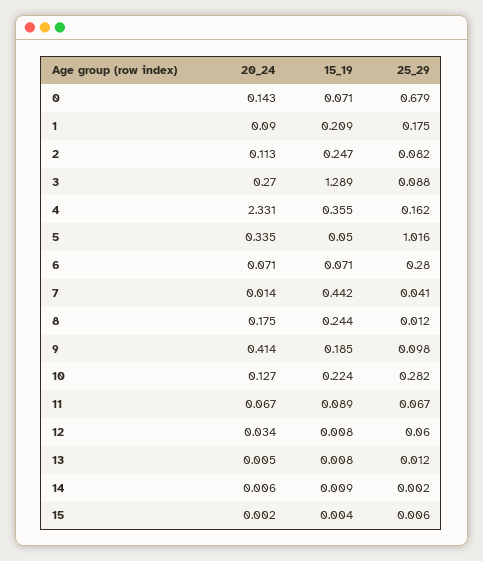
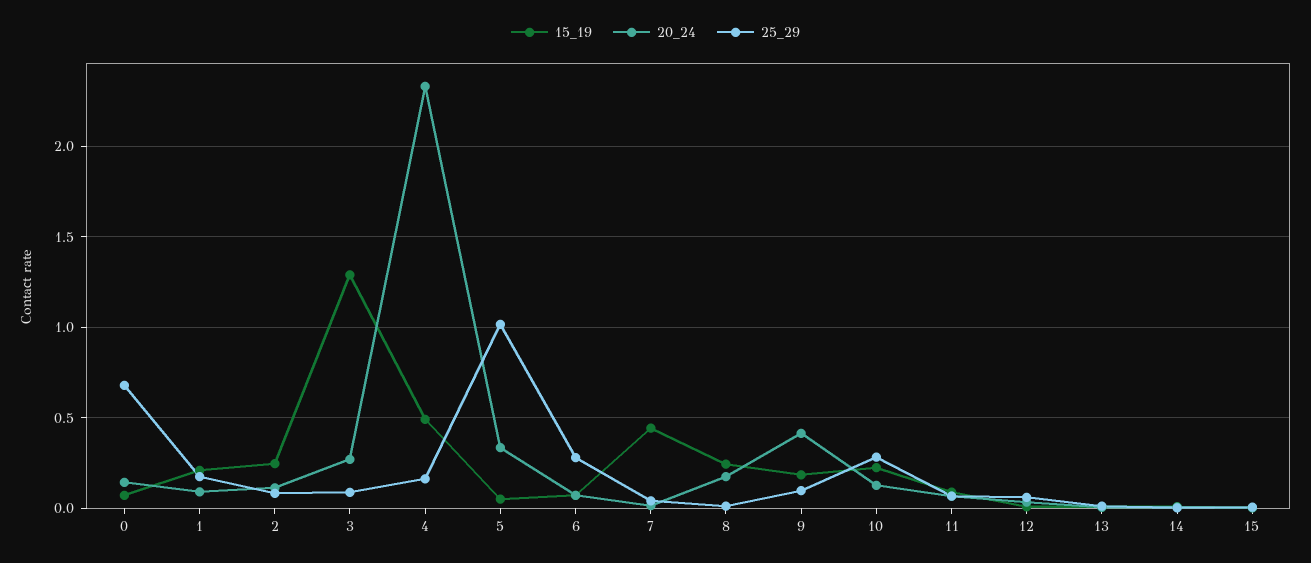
15_19, 4: 0.355 -> 0.5

